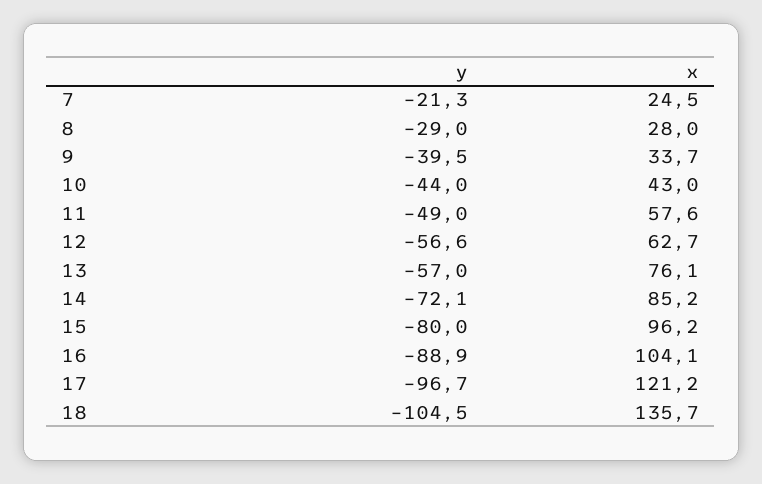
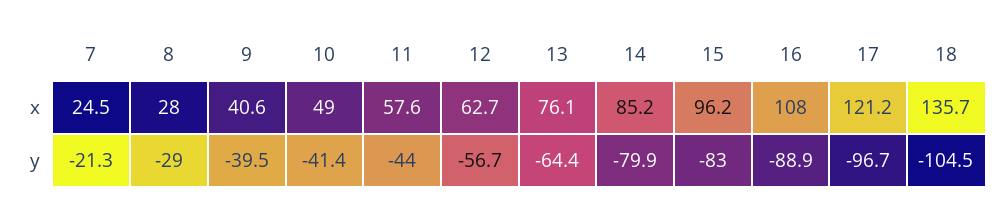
x, 9: 33.7 -> 40.6
y, 10: -44 -> -41.4
x, 10: 43 -> 49
y, 11: -49 -> -44
y, 12: -56.6 -> -56.7
y, 13: -57 -> -64.4
y, 14: -72.1 -> -79.9
y, 15: -80 -> -83
x, 16: 104.1 -> 108

